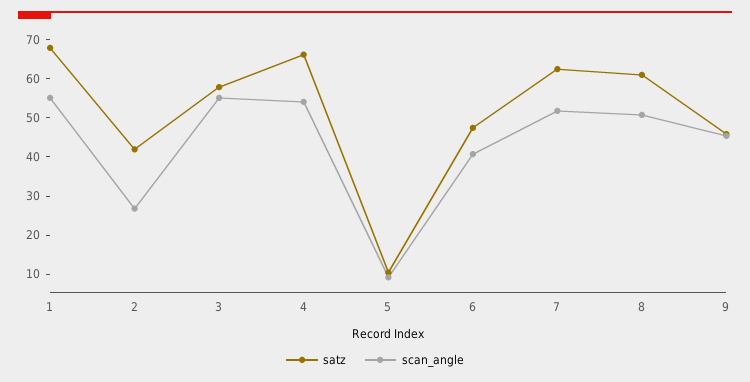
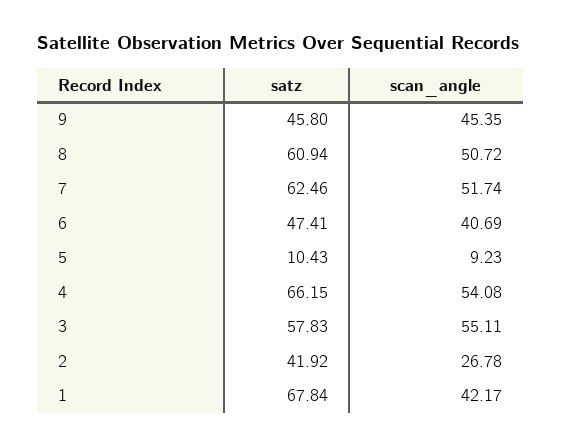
scan_angle, 1: 55 -> 42.17

